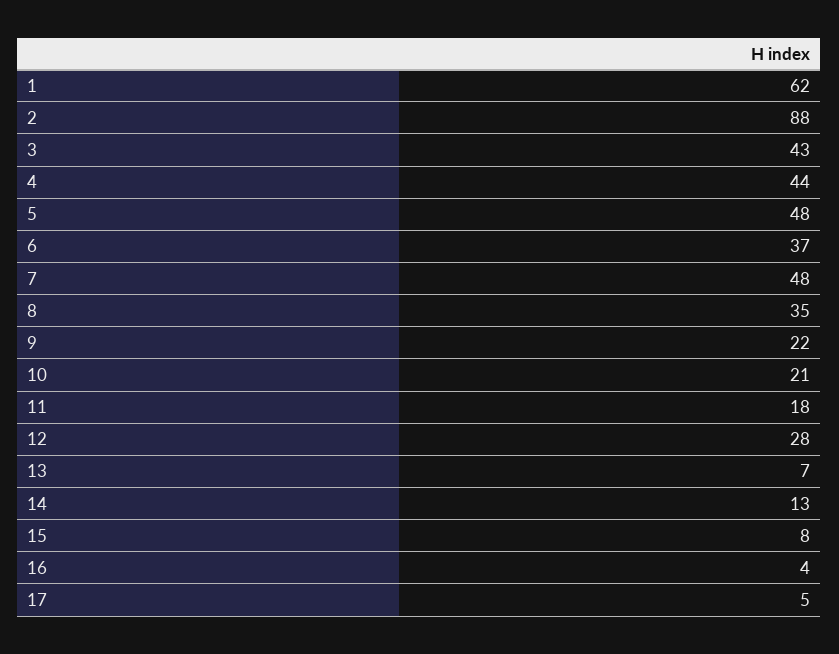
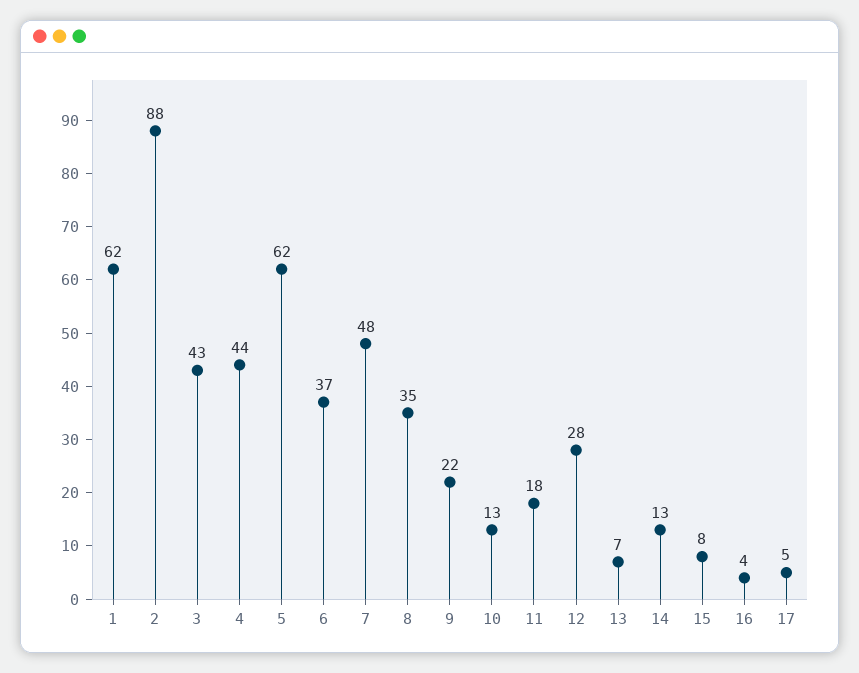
5: 48 -> 62
10: 21 -> 13

